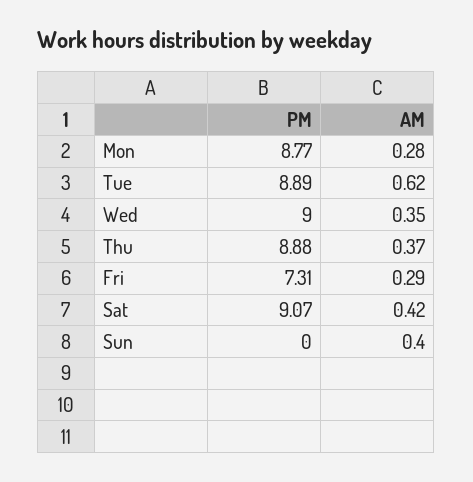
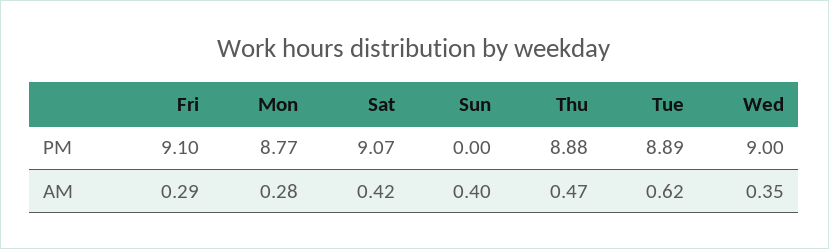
AM, Thu: 0.37 -> 0.47
PM, Fri: 7.31 -> 9.1

